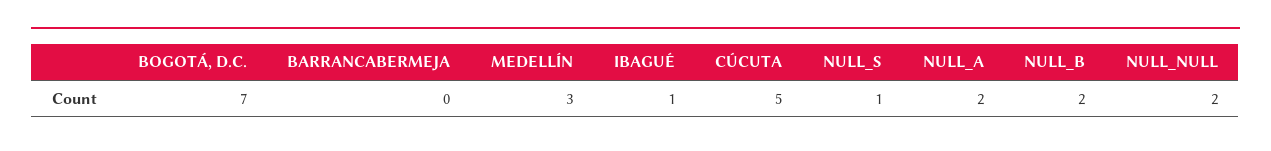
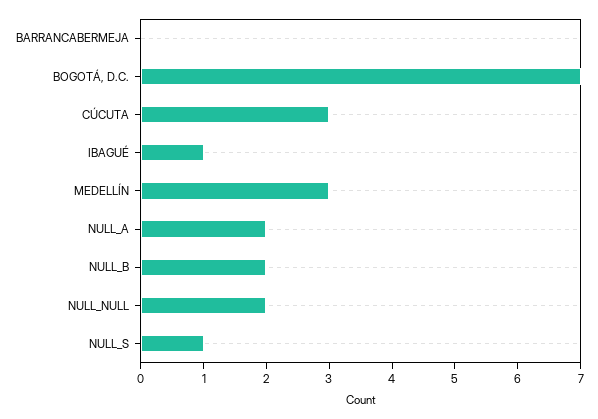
CÚCUTA: 5 -> 3

